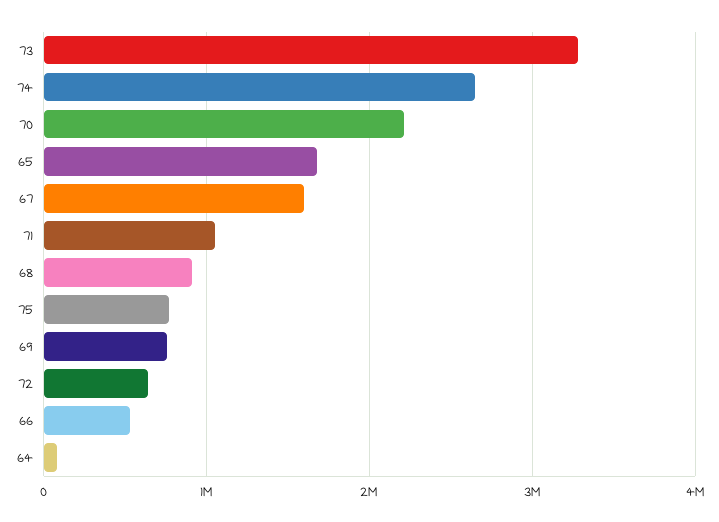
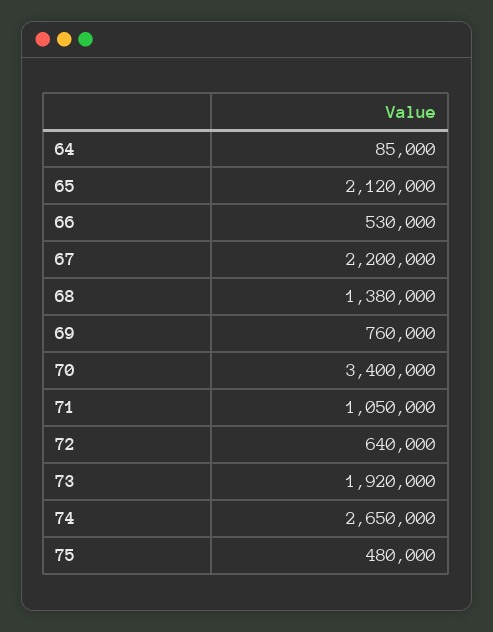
73: 3300000 -> 1920000
70: 2200000 -> 3400000
65: 1700000 -> 2120000
67: 1600000 -> 2200000
68: 900000 -> 1380000
75: 800000 -> 480000

